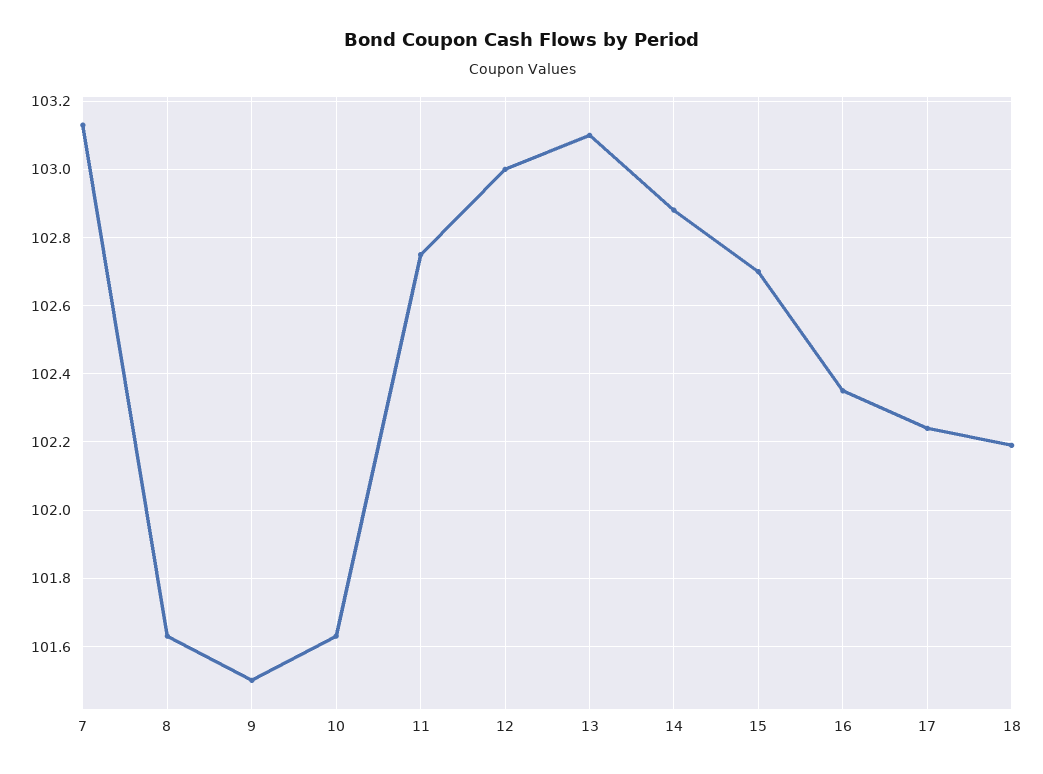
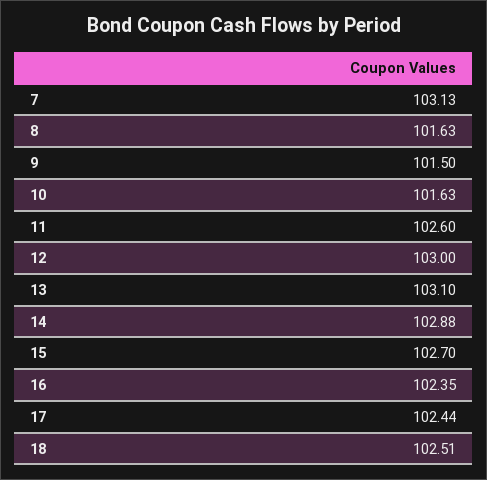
11: 102.75 -> 102.6
17: 102.25 -> 102.44
18: 102.2 -> 102.51

